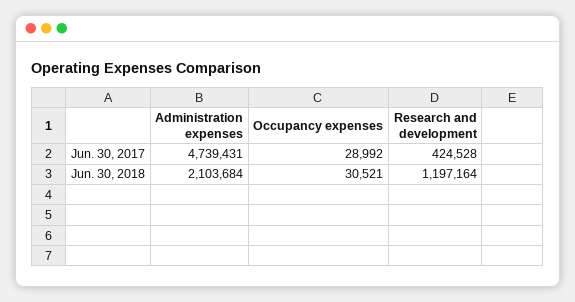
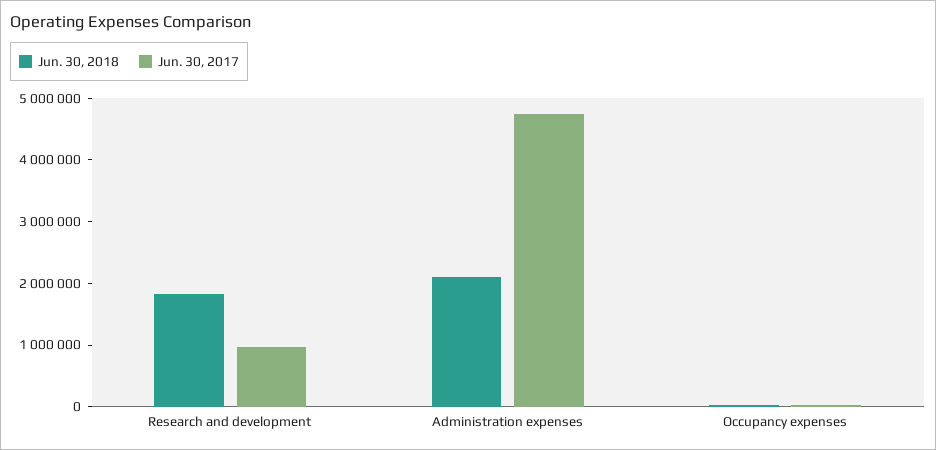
Jun. 30, 2017, Research and development: 424528 -> 1000000
Jun. 30, 2018, Research and development: 1197164 -> 1800000

